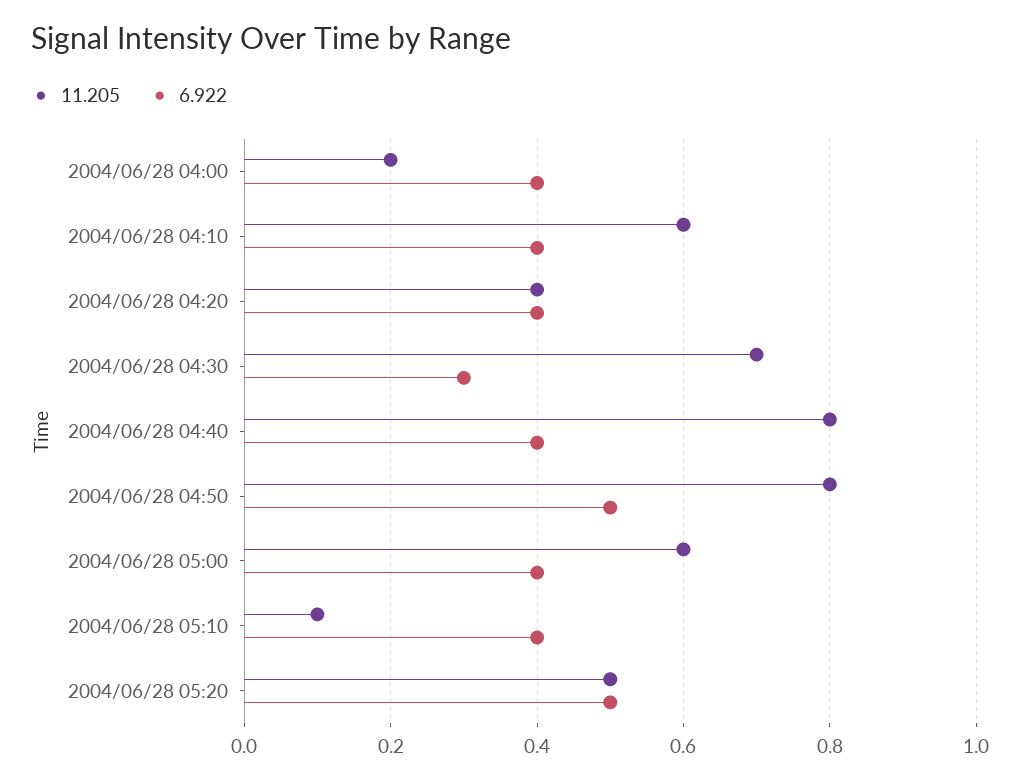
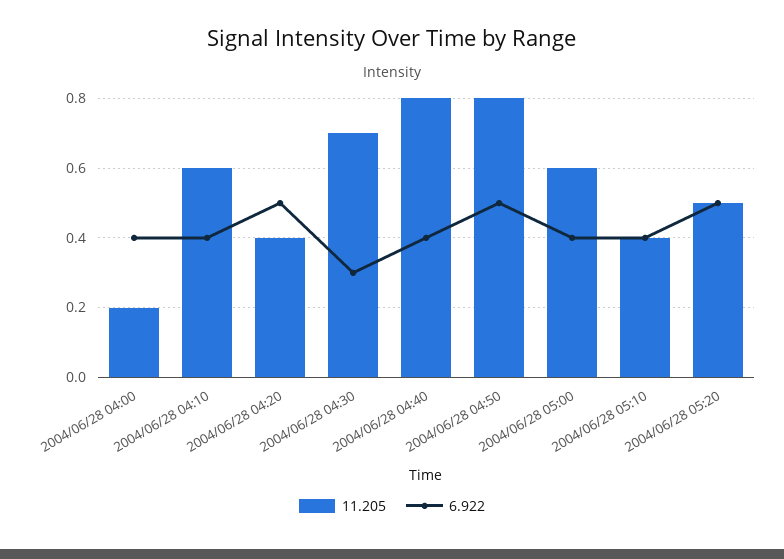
6.922, 2004/06/28 04:20: 0.4 -> 0.5
11.205, 2004/06/28 05:10: 0.1 -> 0.4

